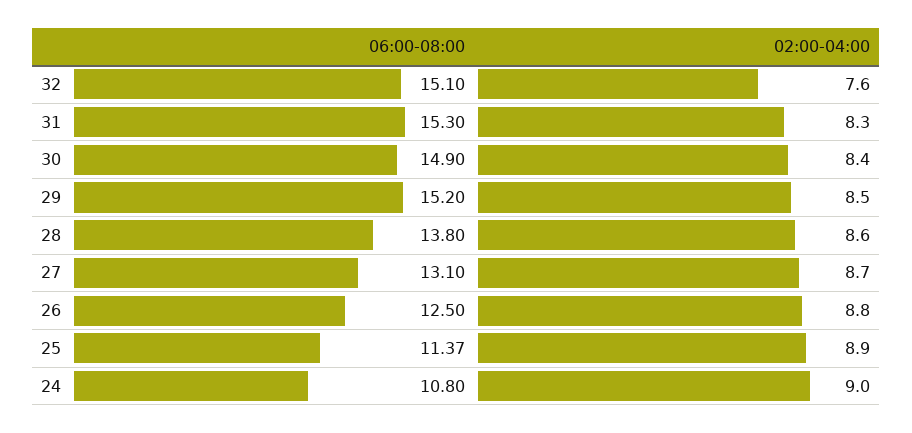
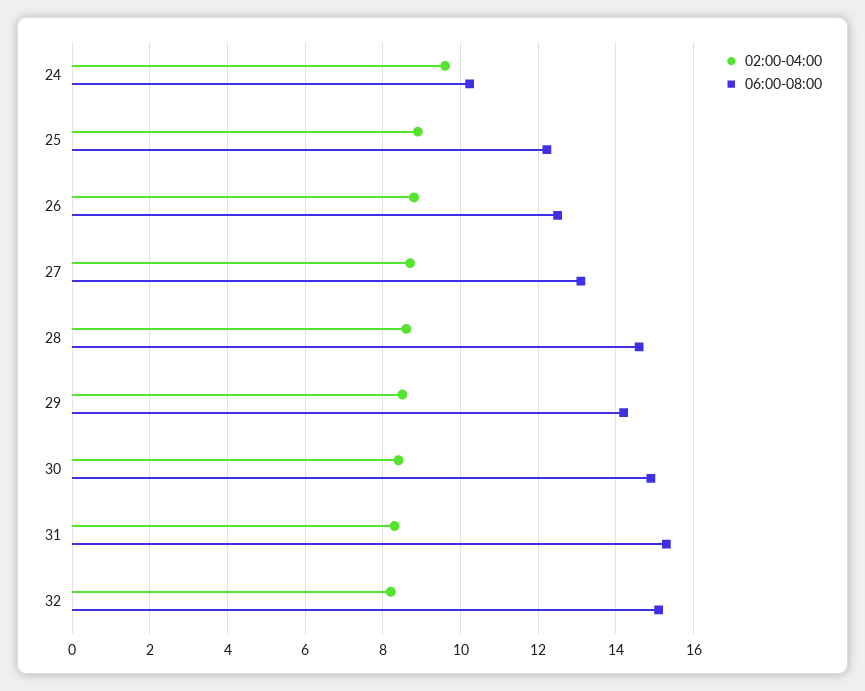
02:00-04:00, 32: 7.6 -> 8.2
06:00-08:00, 29: 15.2 -> 14.2
06:00-08:00, 28: 13.8 -> 14.6
06:00-08:00, 25: 11.37 -> 12.2
06:00-08:00, 24: 10.8 -> 10.2
02:00-04:00, 24: 9 -> 9.6

